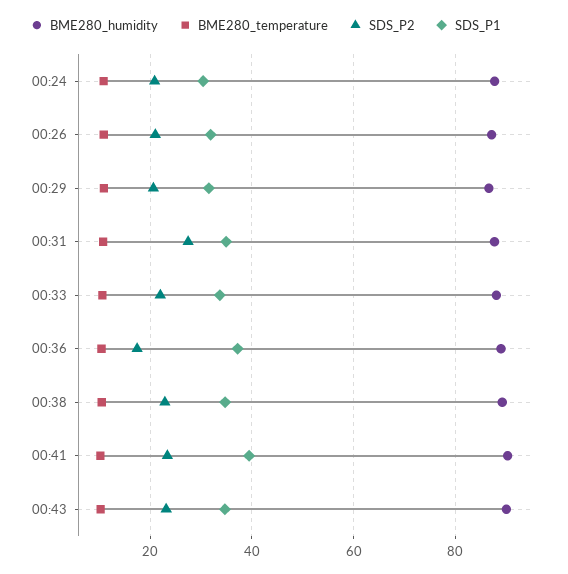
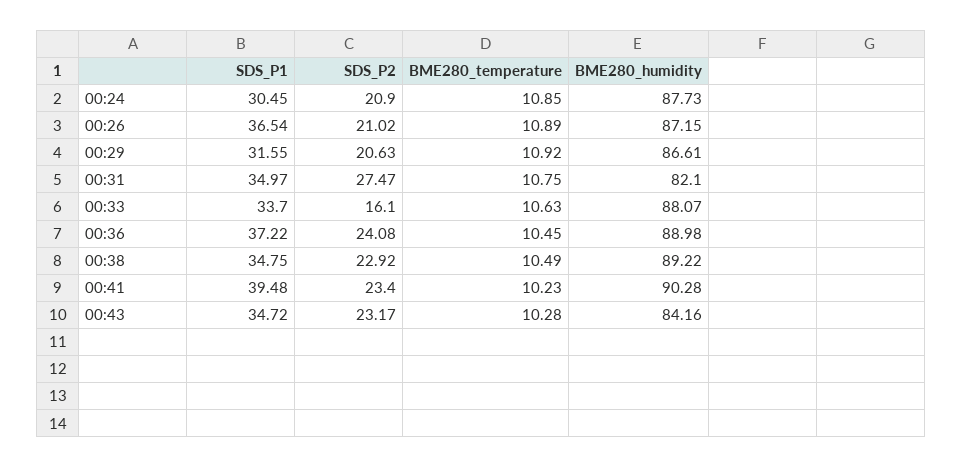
SDS_P1, 00:26: 32 -> 36.54
BME280_humidity, 00:31: 88 -> 82.1
SDS_P2, 00:33: 22 -> 16.1
SDS_P2, 00:36: 18 -> 24.08
BME280_humidity, 00:43: 90 -> 84.16

